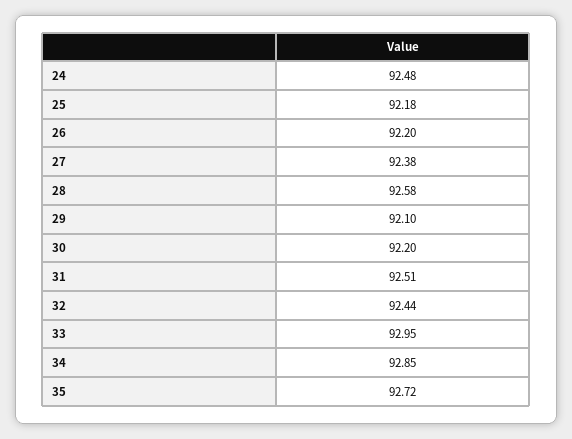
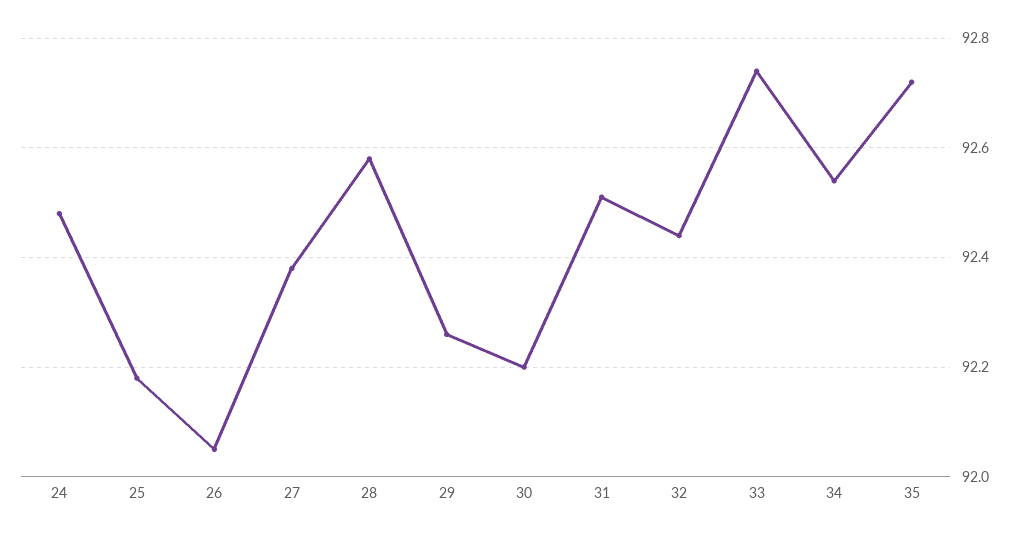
26: 92.2 -> 92.05
29: 92.1 -> 92.25
33: 92.95 -> 92.75
34: 92.85 -> 92.55

